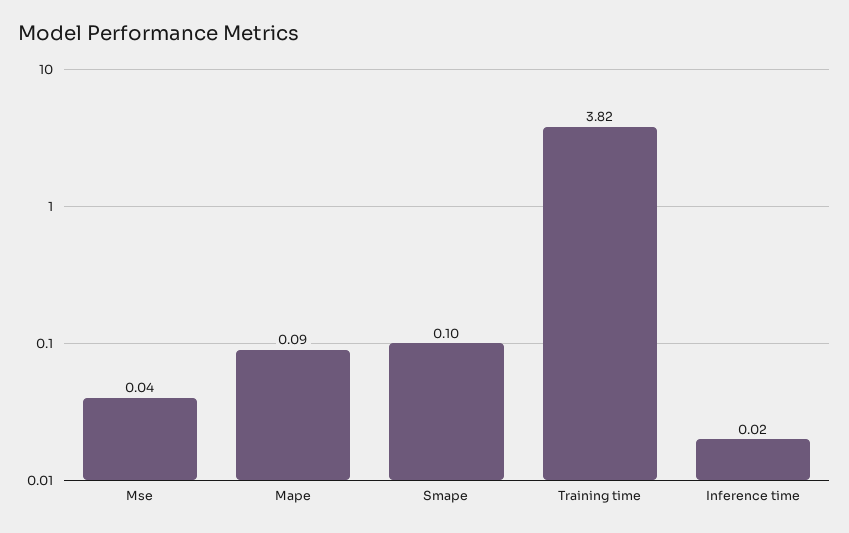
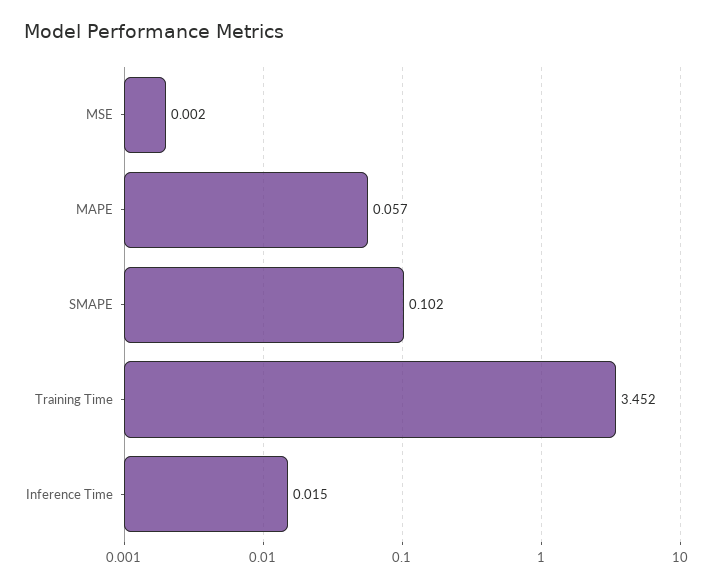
Mse: 0.04 -> 0.002
Mape: 0.09 -> 0.057
Training time: 3.82 -> 3.452

